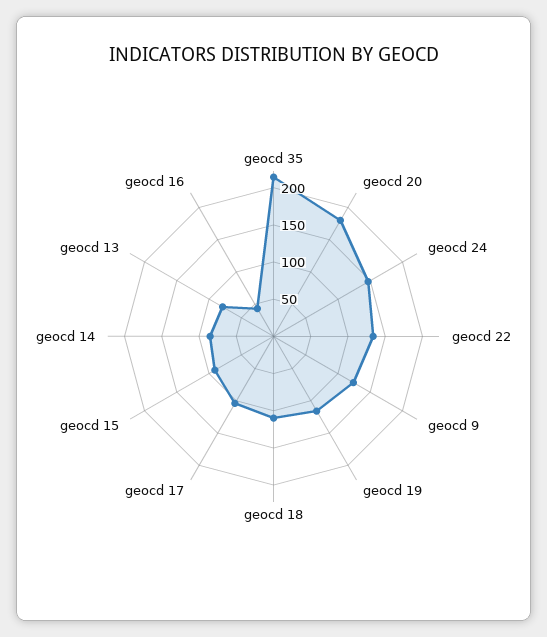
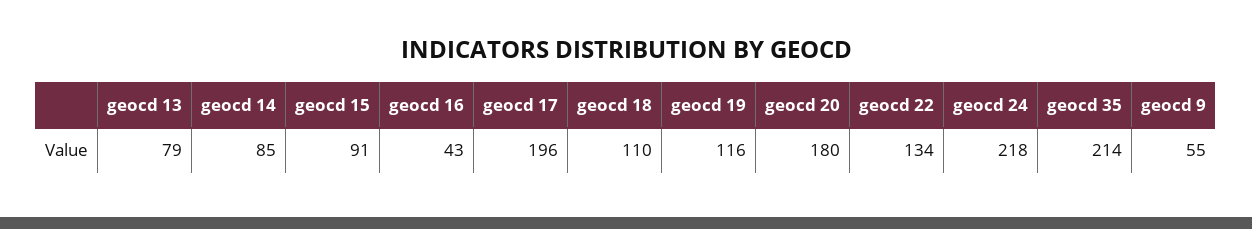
geocd 24: 150 -> 218
geocd 9: 125 -> 55
geocd 17: 100 -> 196

